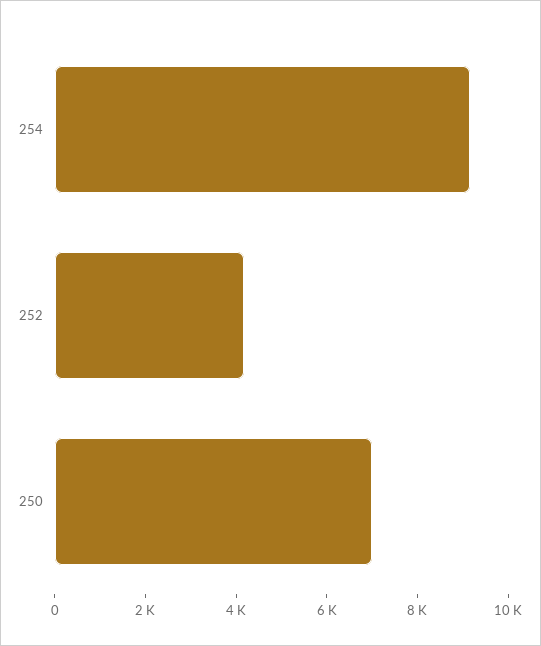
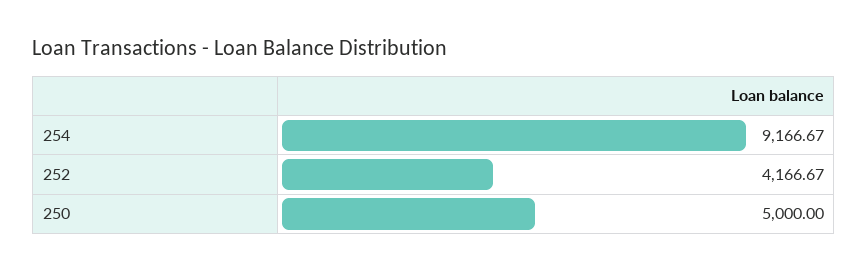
250: 7000 -> 5000

